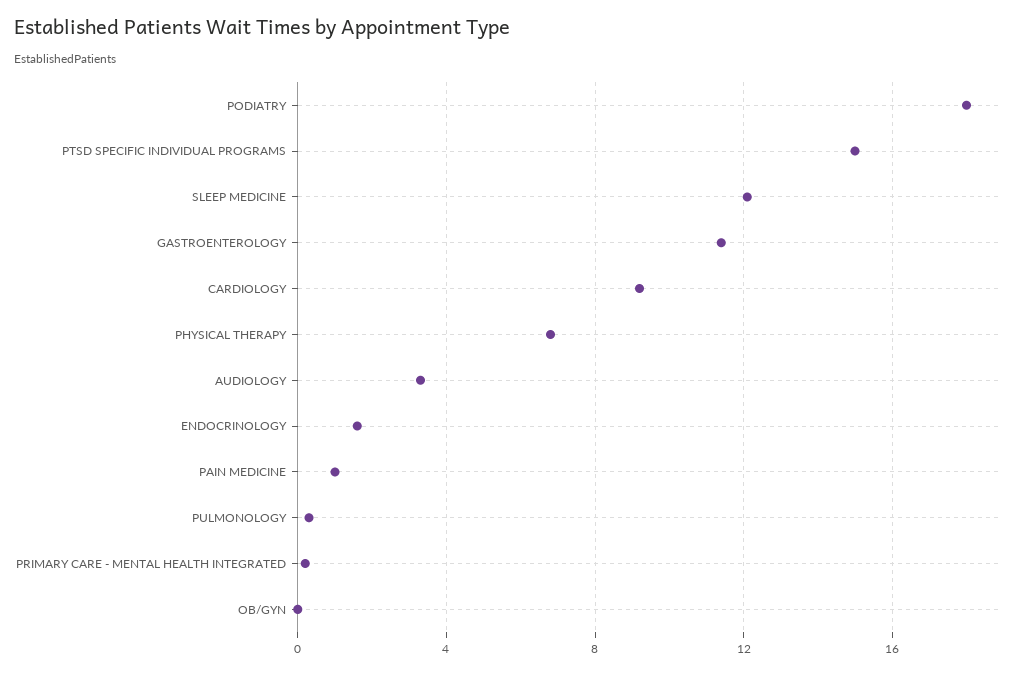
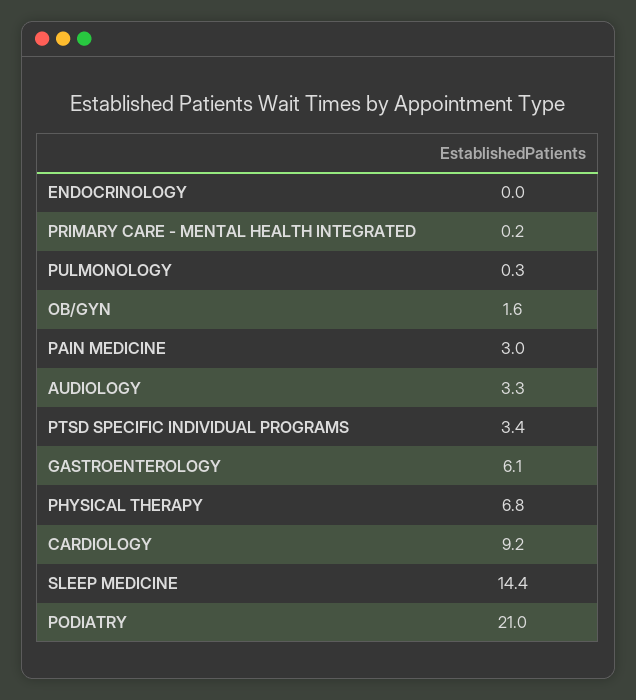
PODIATRY: 18 -> 21
PTSD SPECIFIC INDIVIDUAL PROGRAMS: 15 -> 3.4
SLEEP MEDICINE: 12 -> 14.4
GASTROENTEROLOGY: 11.5 -> 6.1
ENDOCRINOLOGY: 1.5 -> 0
PAIN MEDICINE: 1 -> 3
OB/GYN: 0 -> 1.6

